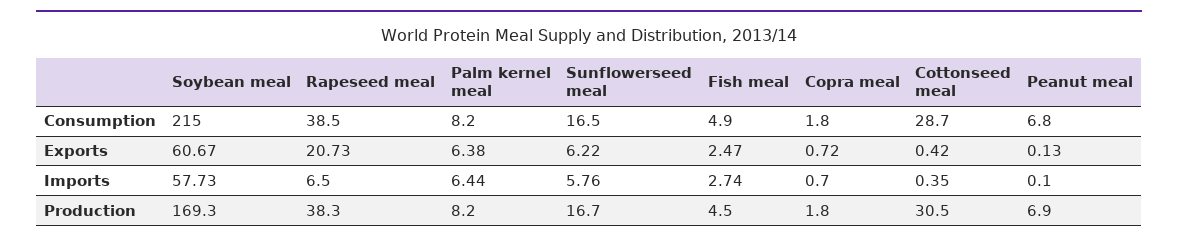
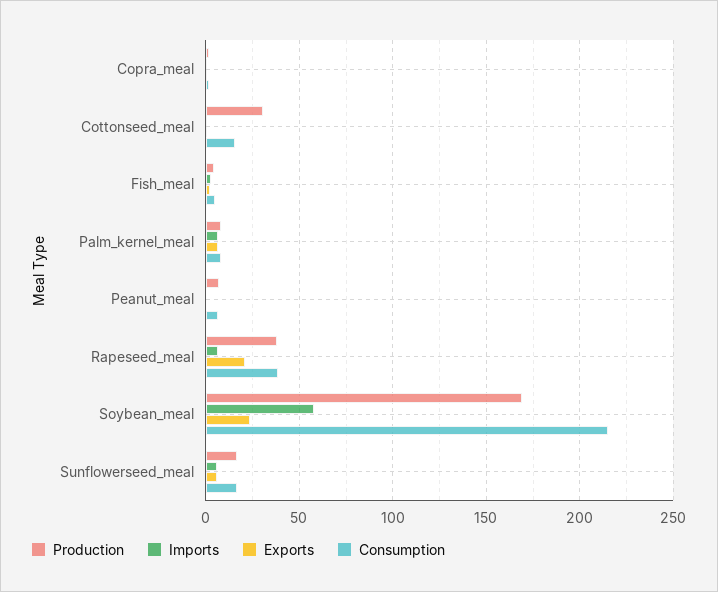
Consumption, Cottonseed meal: 28.7 -> 15
Exports, Soybean meal: 60.67 -> 25

